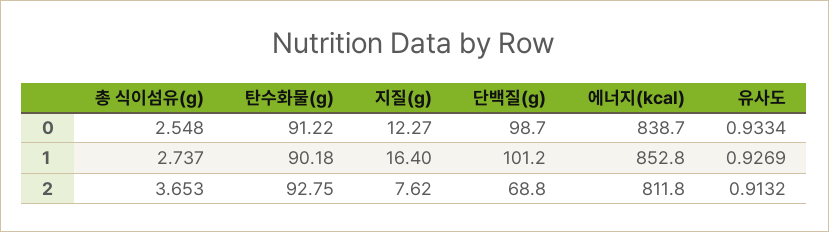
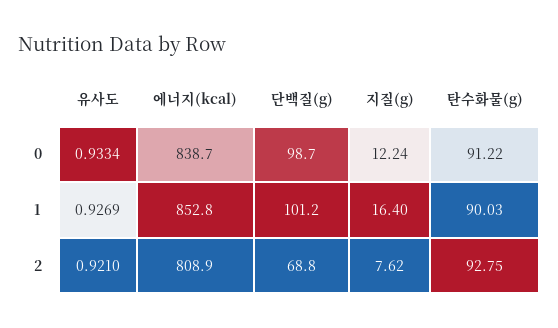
총 식이섬유(g), 0: 2.548 -> none
지질(g), 0: 12.27 -> 12.24
총 식이섬유(g), 1: 2.737 -> none
탄수화물(g), 1: 90.18 -> 90.03
총 식이섬유(g), 2: 3.653 -> none
에너지(kcal), 2: 811.8 -> 808.9
유사도, 2: 0.9132 -> 0.921

